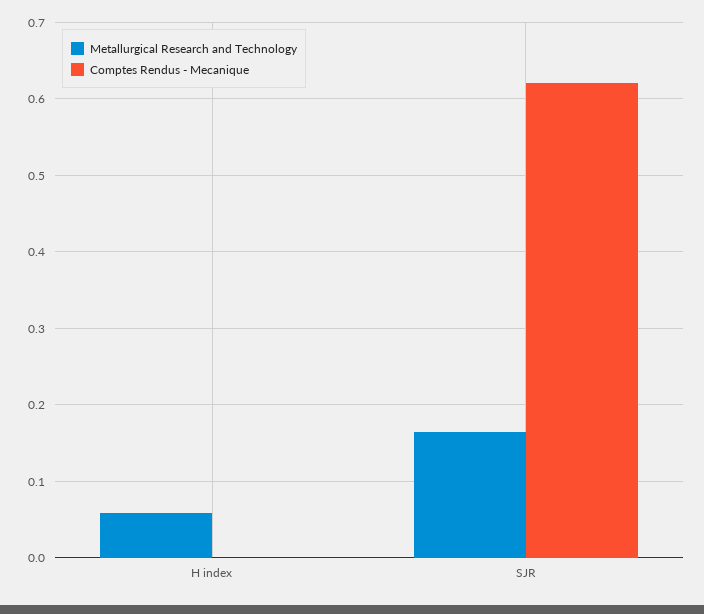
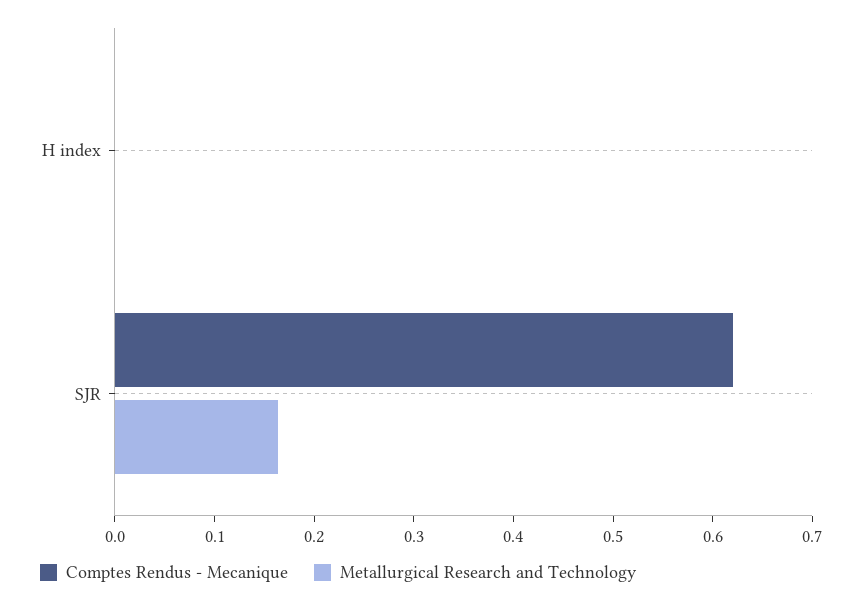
Metallurgical Research and Technology, H index: 0.06 -> 0

